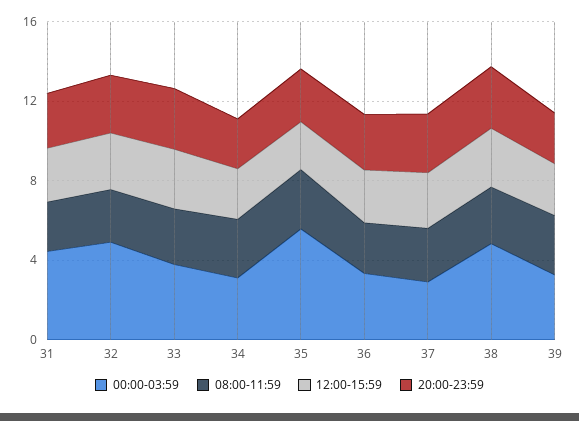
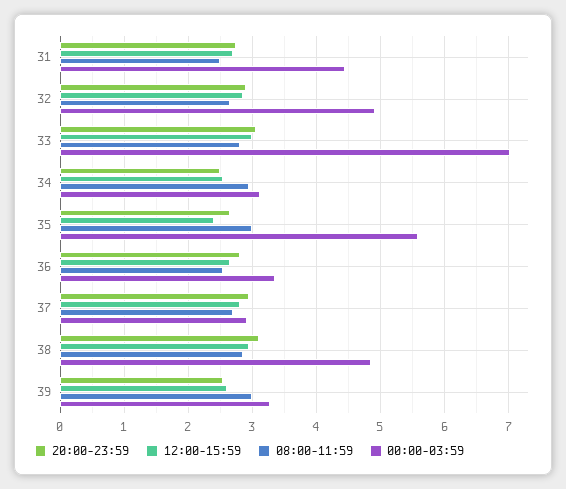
00:00-03:59, 33: 4 -> 7

